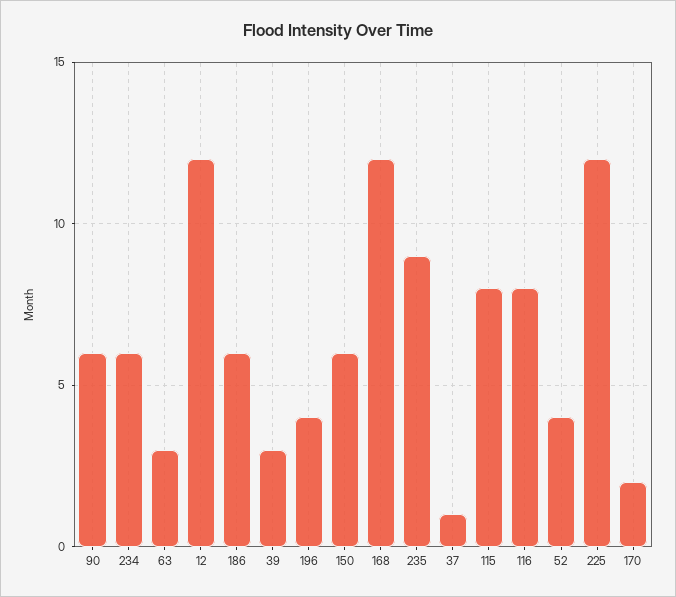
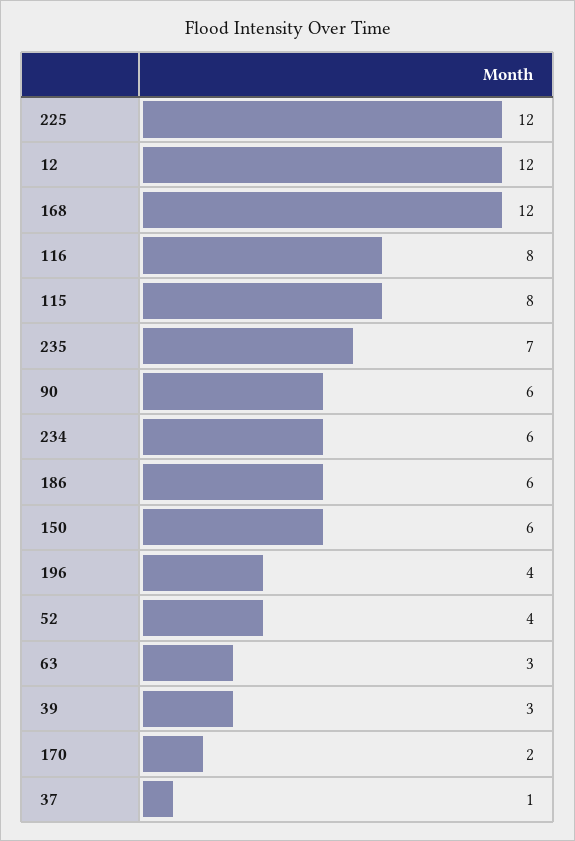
235: 9 -> 7

